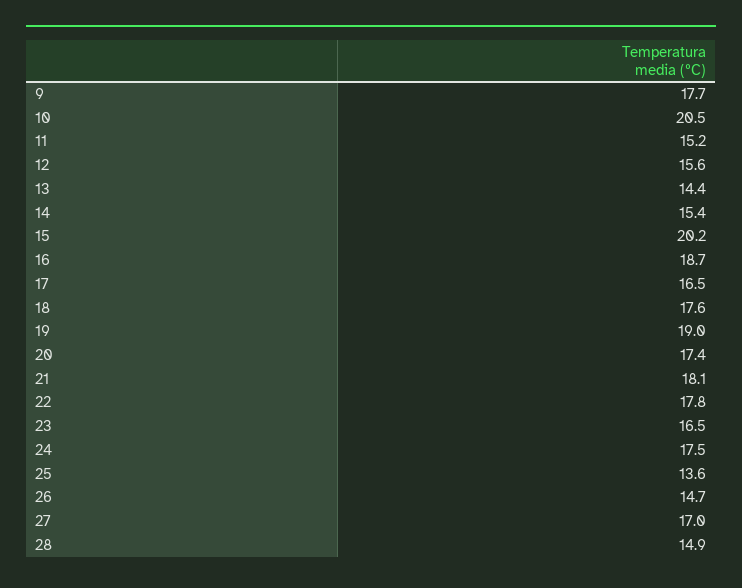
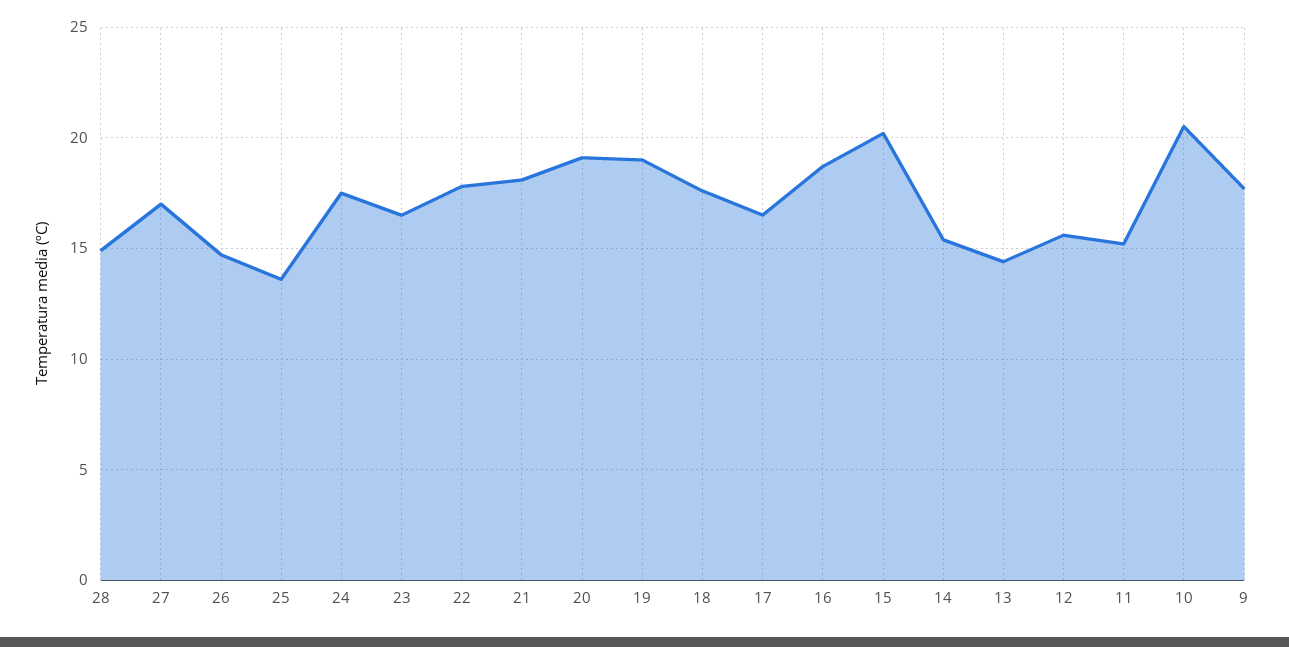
20: 17.4 -> 19

